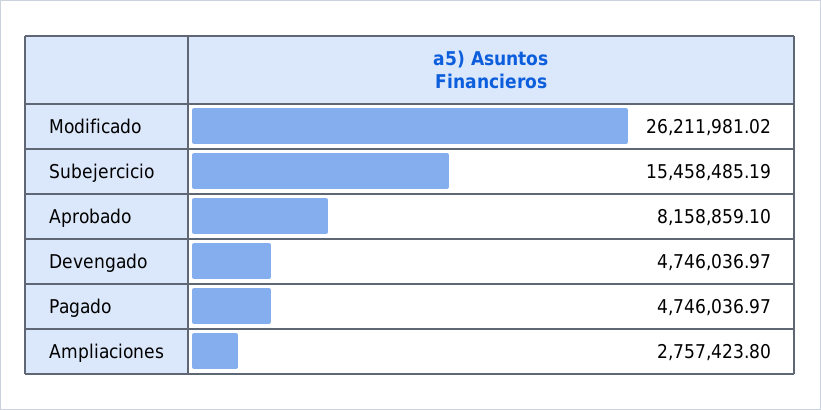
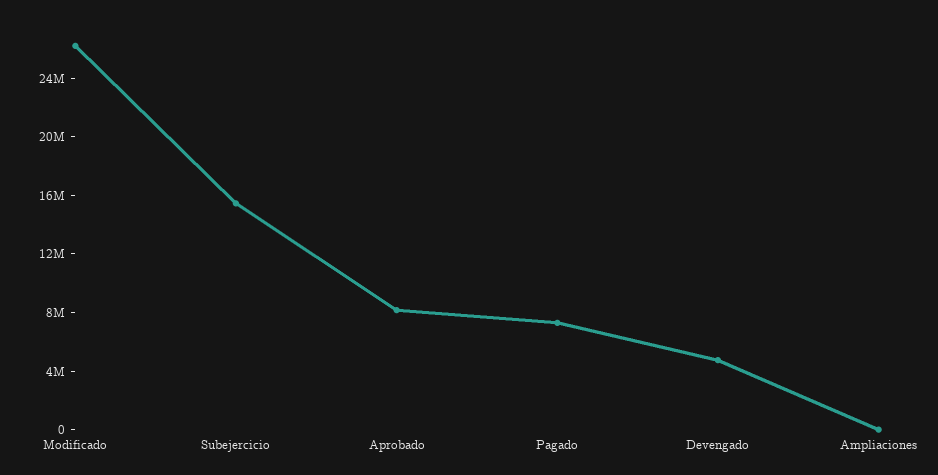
Pagado: 4746036.97 -> 7000000
Ampliaciones: 2757423.8 -> 0

